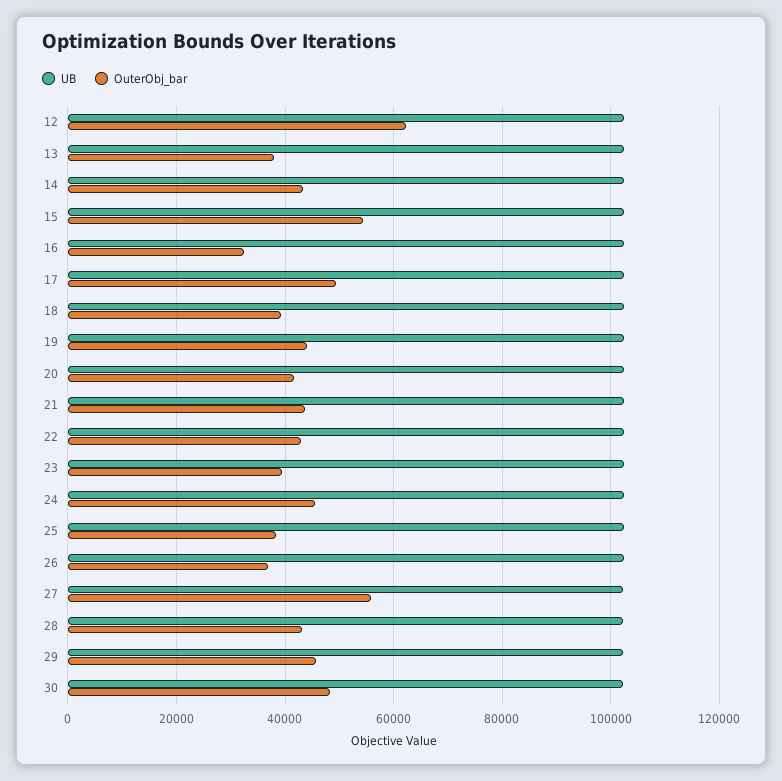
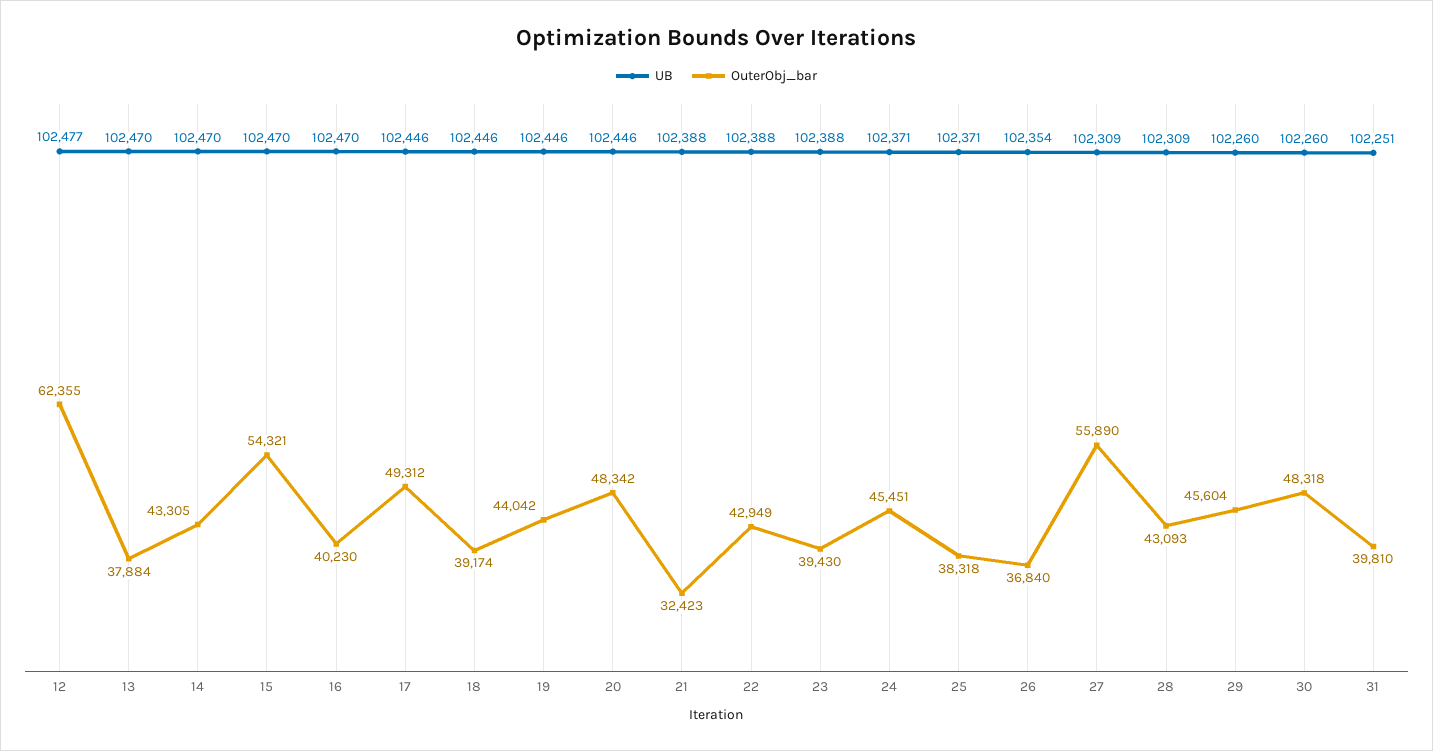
OuterObj_bar, 16: 32000 -> 40230
OuterObj_bar, 20: 42000 -> 48342
OuterObj_bar, 21: 44000 -> 32423
UB, 31: none -> 102251
OuterObj_bar, 31: none -> 39810

